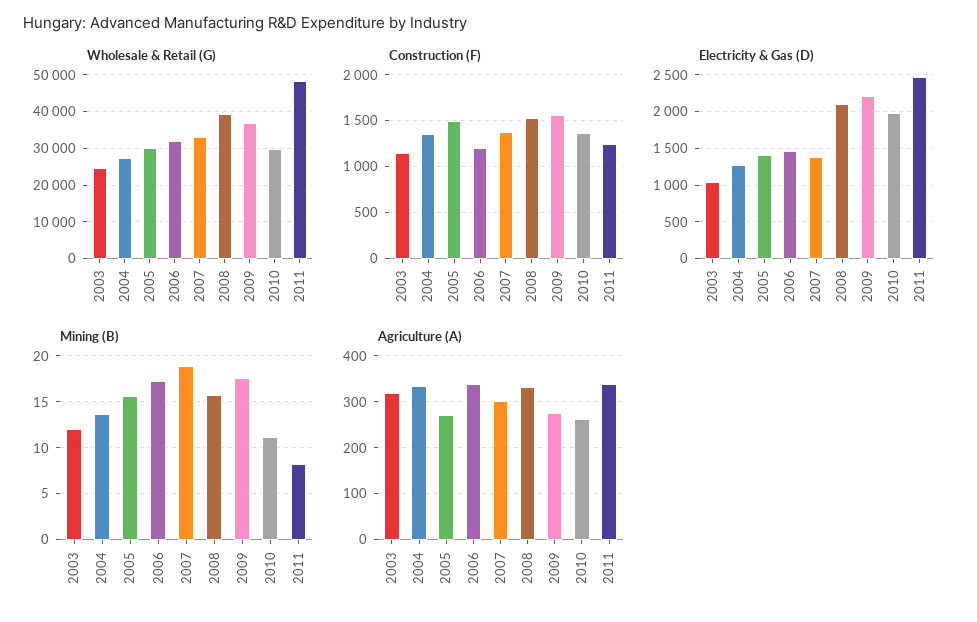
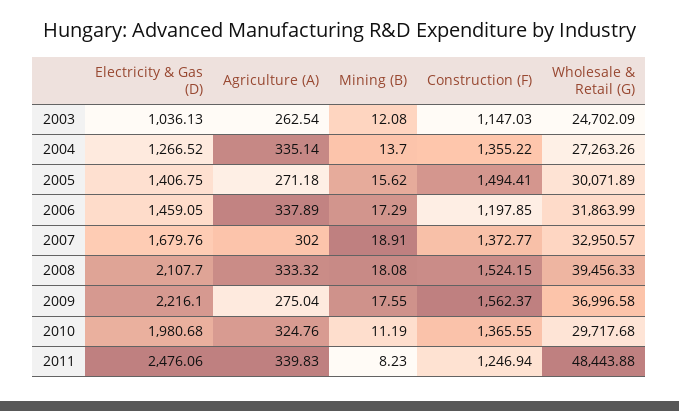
Electricity & Gas (D), 2007: 1400 -> 1679.76
Mining (B), 2008: 16 -> 18.08
Agriculture (A), 2003: 320 -> 262.54
Agriculture (A), 2010: 260 -> 324.76

